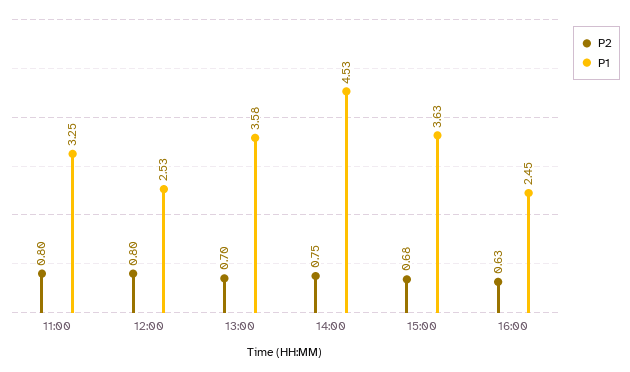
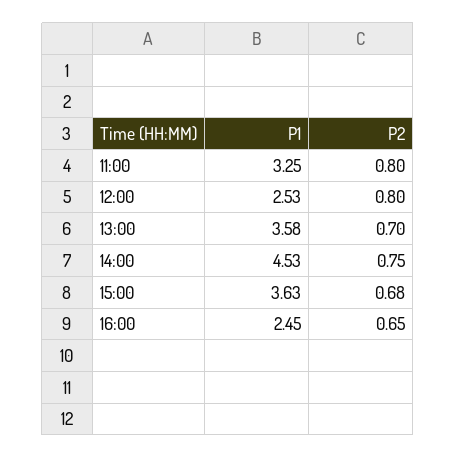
P2, 16:00: 0.63 -> 0.65

